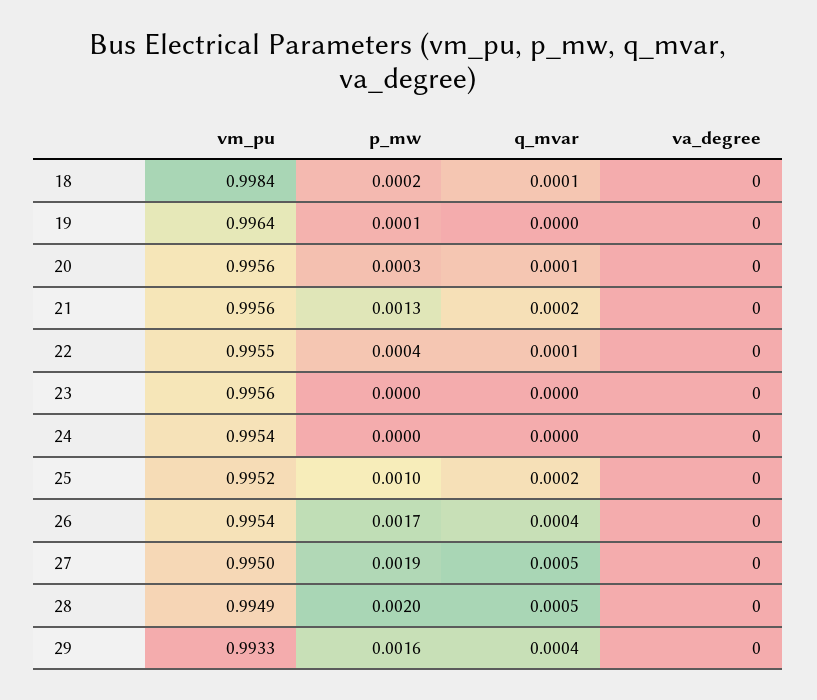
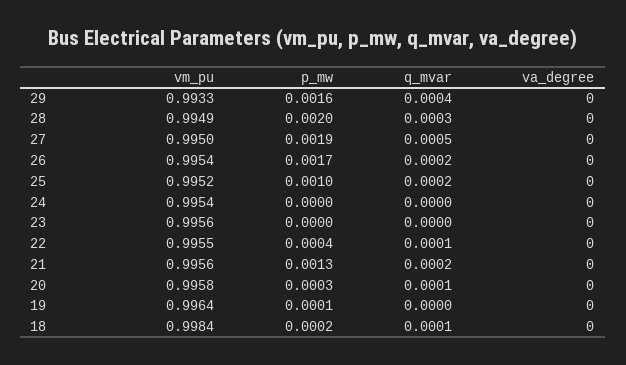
vm_pu, 20: 0.9956 -> 0.9958
q_mvar, 26: 0.0004 -> 0.0002
q_mvar, 28: 0.0005 -> 0.0003

